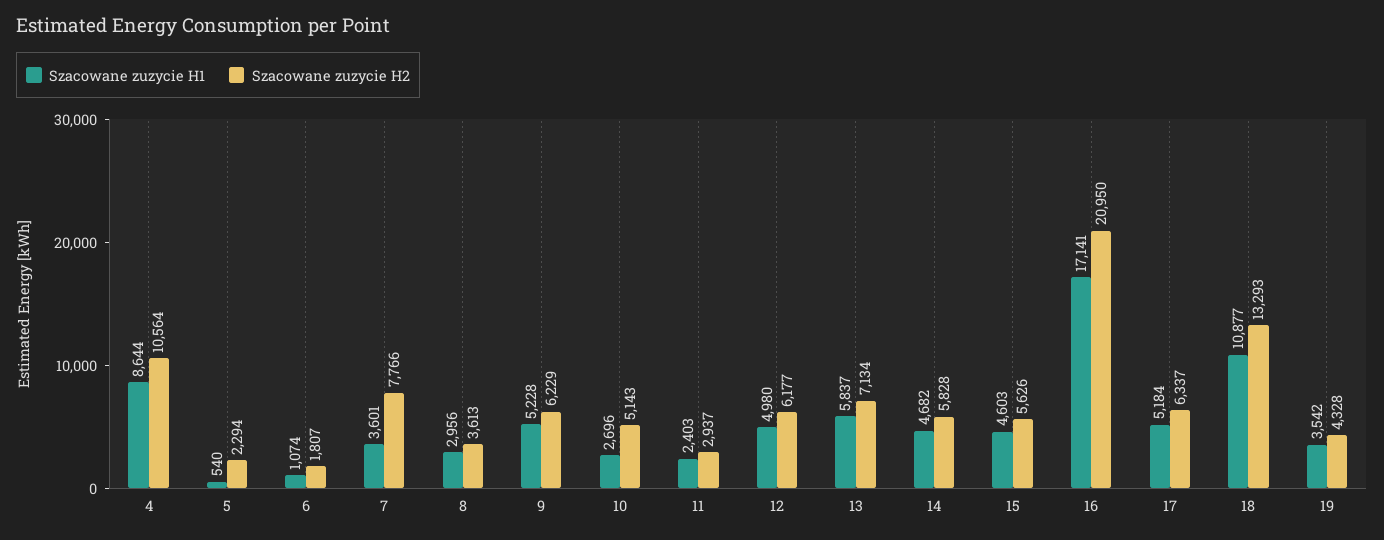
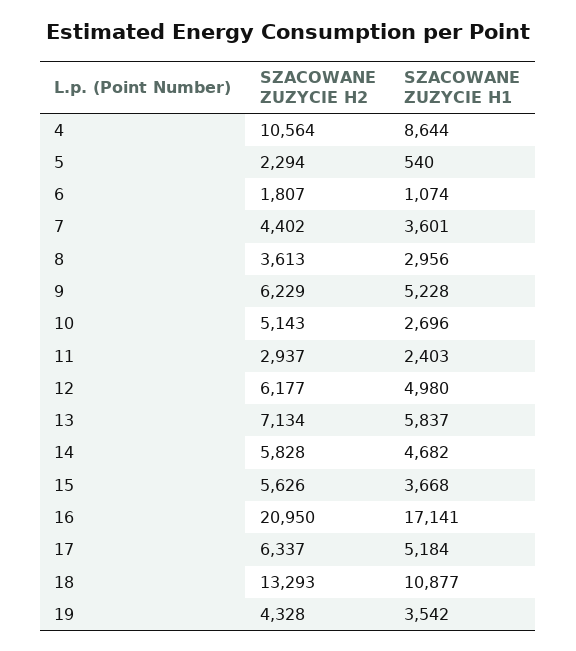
Szacowane zuzycie H2, 7: 7766 -> 4402
Szacowane zuzycie H1, 15: 4603 -> 3668

